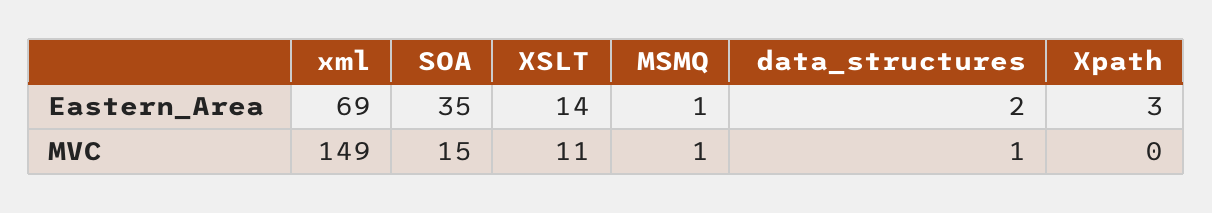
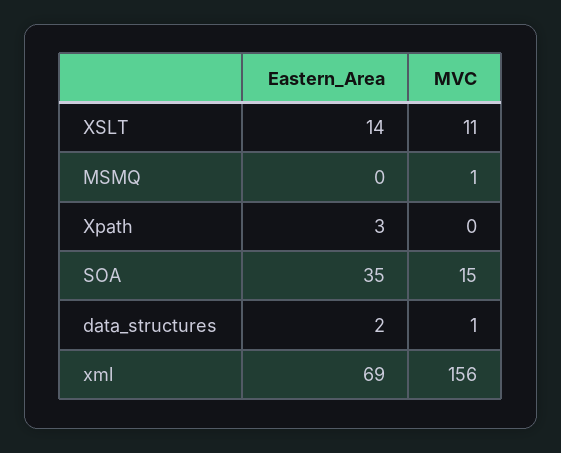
MSMQ, Eastern_Area: 1 -> 0
xml, MVC: 149 -> 156

